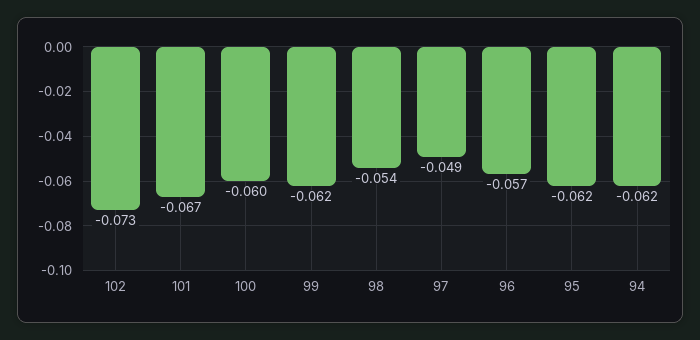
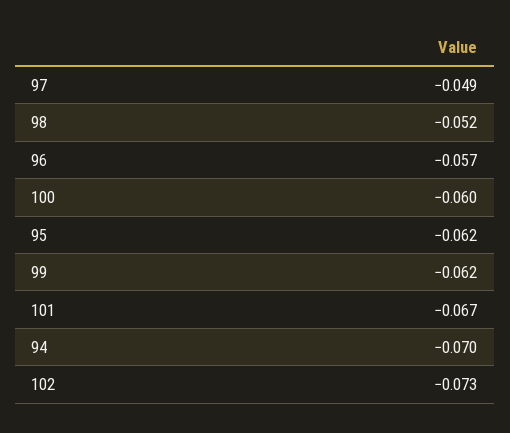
98: -0.054 -> -0.052
94: -0.062 -> -0.07

